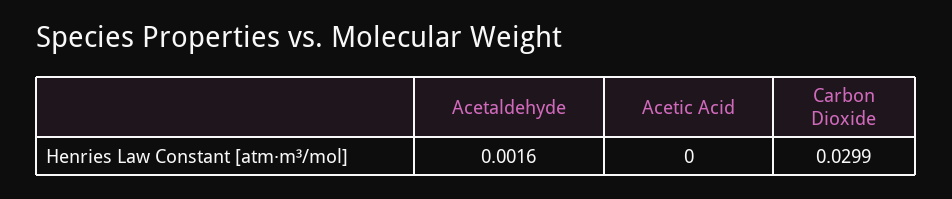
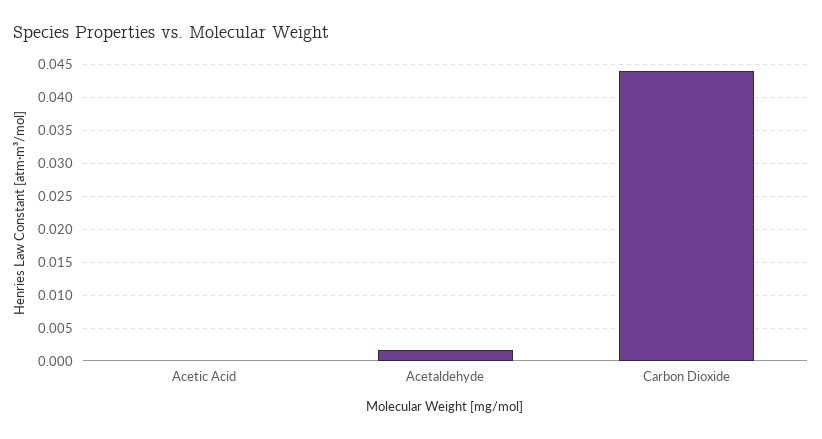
Carbon Dioxide: 0.0299 -> 0.044

